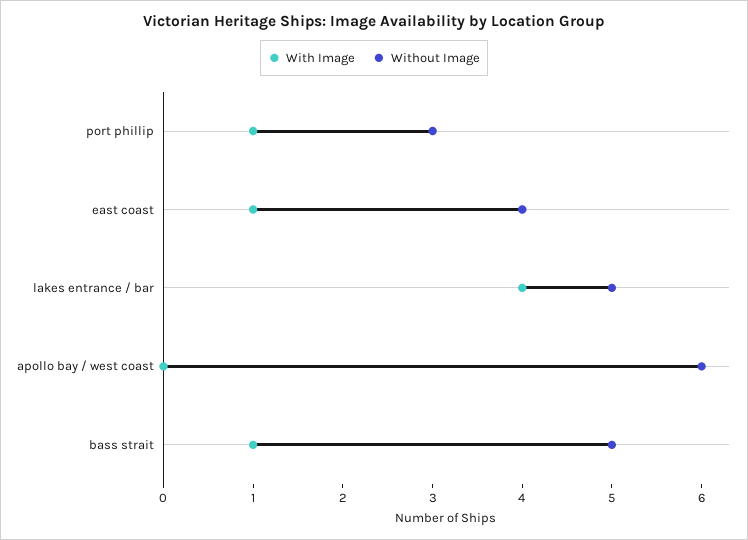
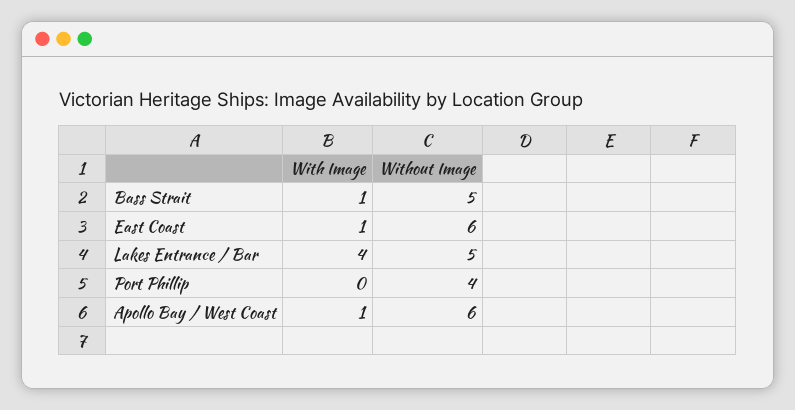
With Image, port phillip: 1 -> 0
Without Image, port phillip: 3 -> 4
Without Image, east coast: 4 -> 6
With Image, apollo bay / west coast: 0 -> 1

